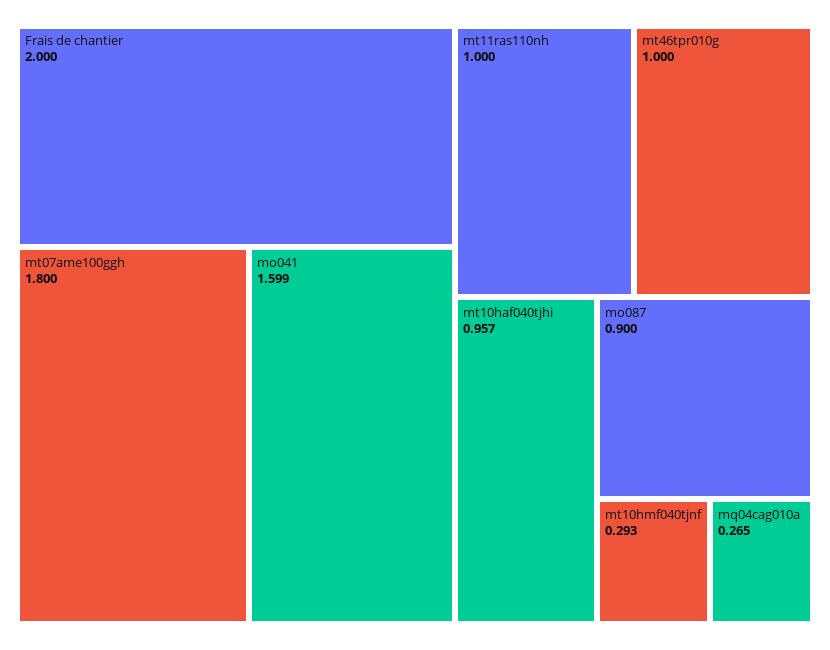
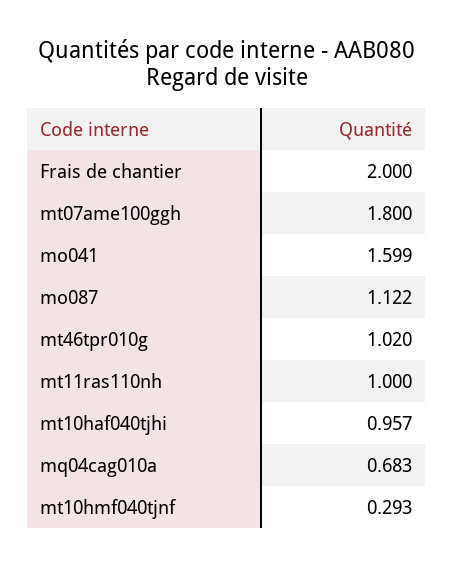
mt46tpr010g: 1 -> 1.02
mo087: 0.9 -> 1.122
mq04cag010a: 0.265 -> 0.683

